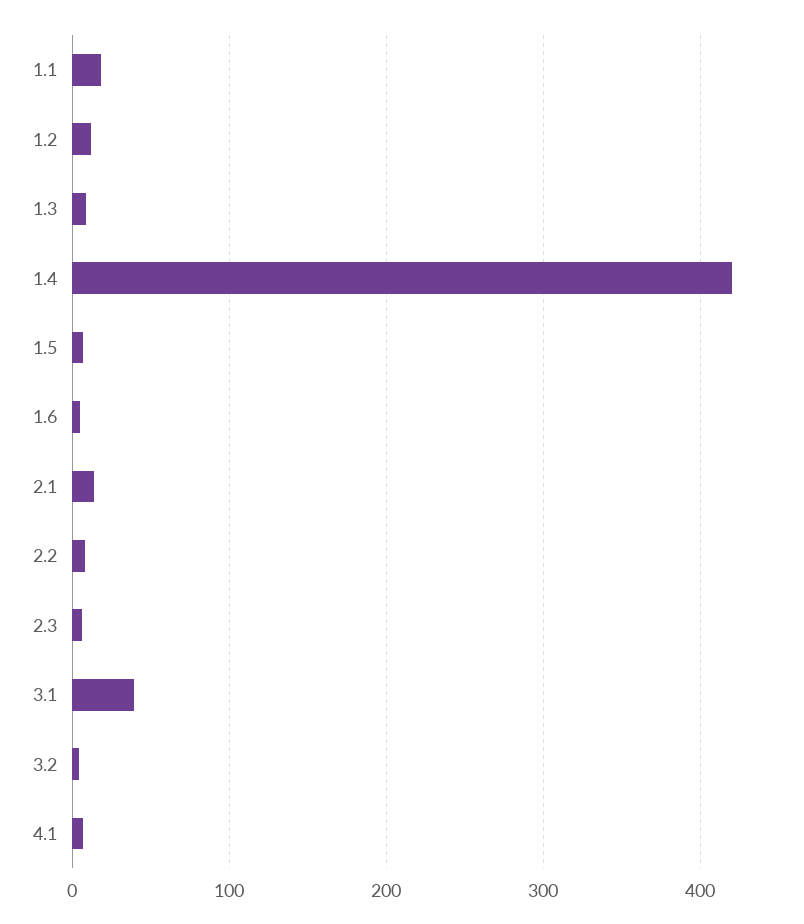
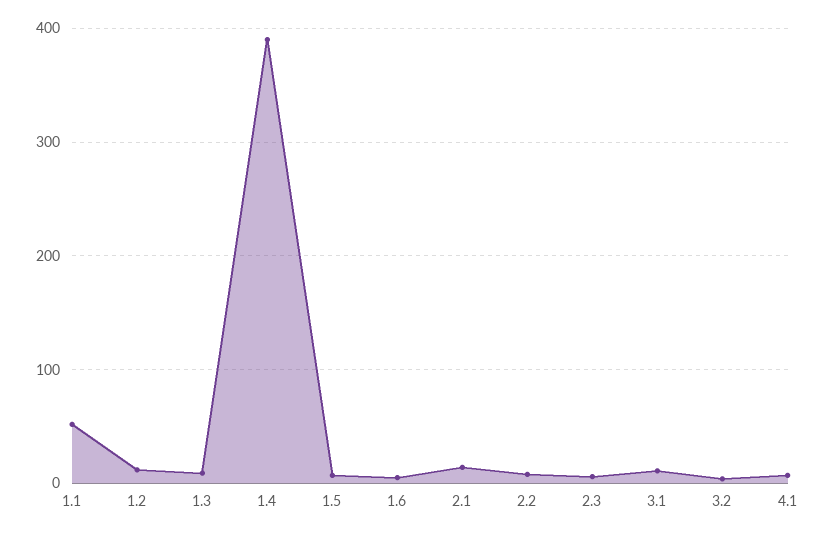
1.1: 20 -> 50
1.4: 420 -> 390
3.1: 40 -> 10

